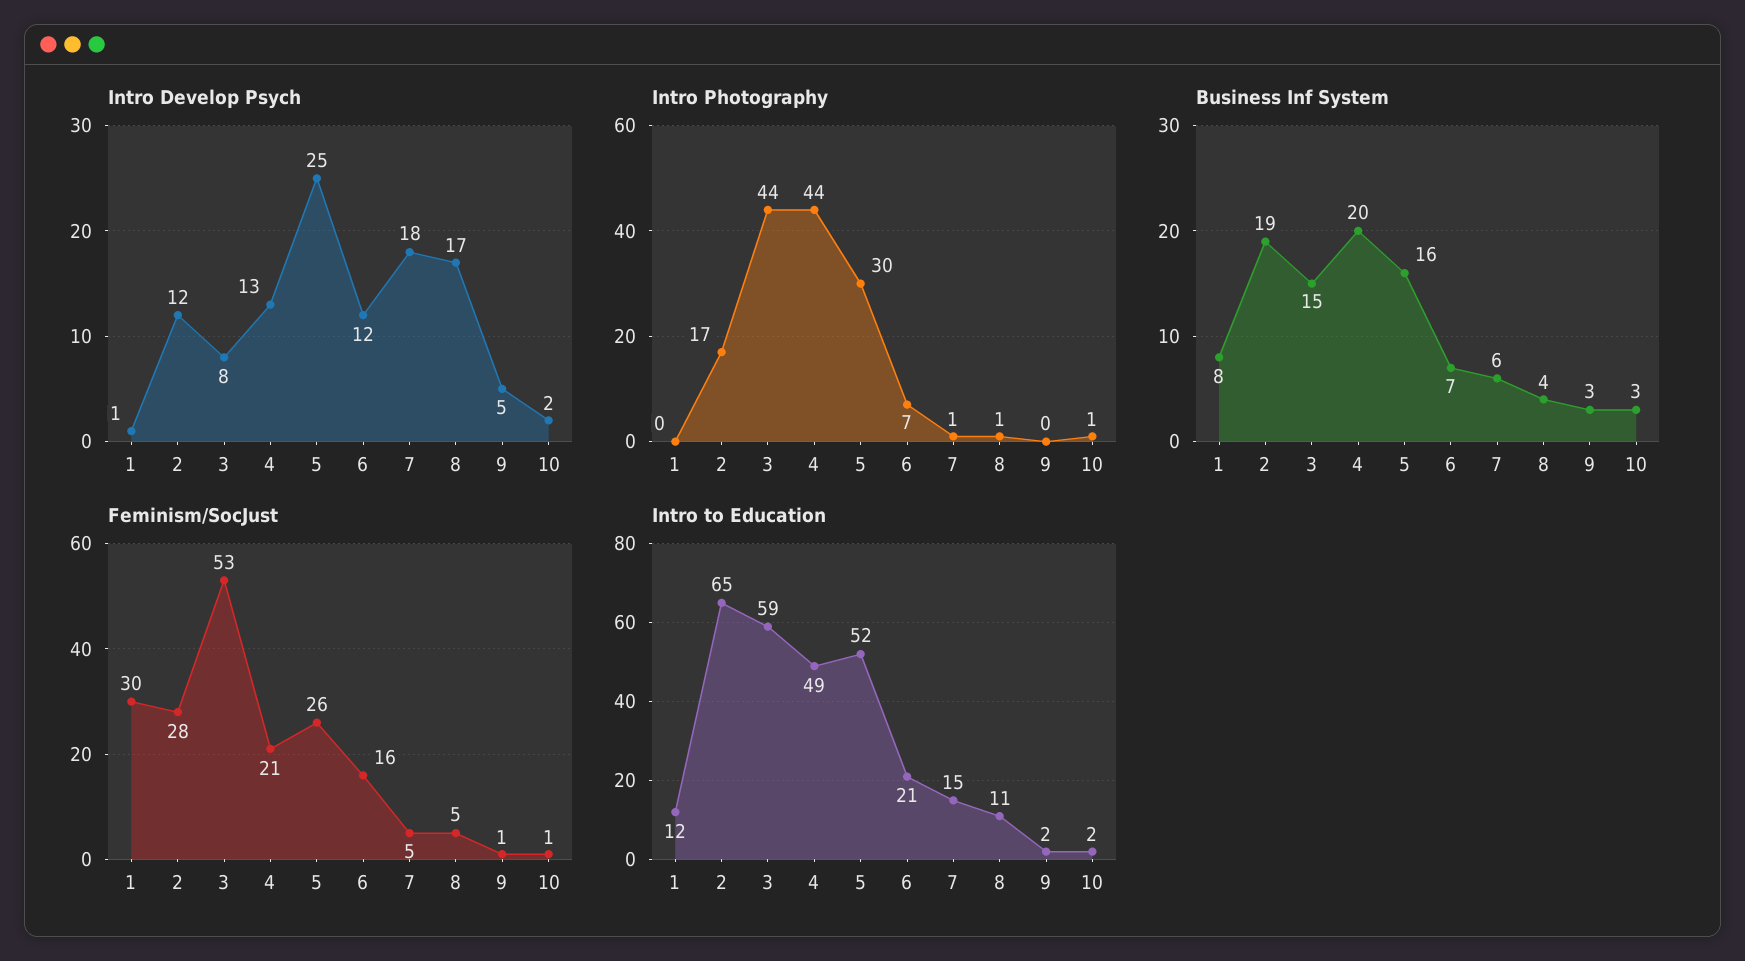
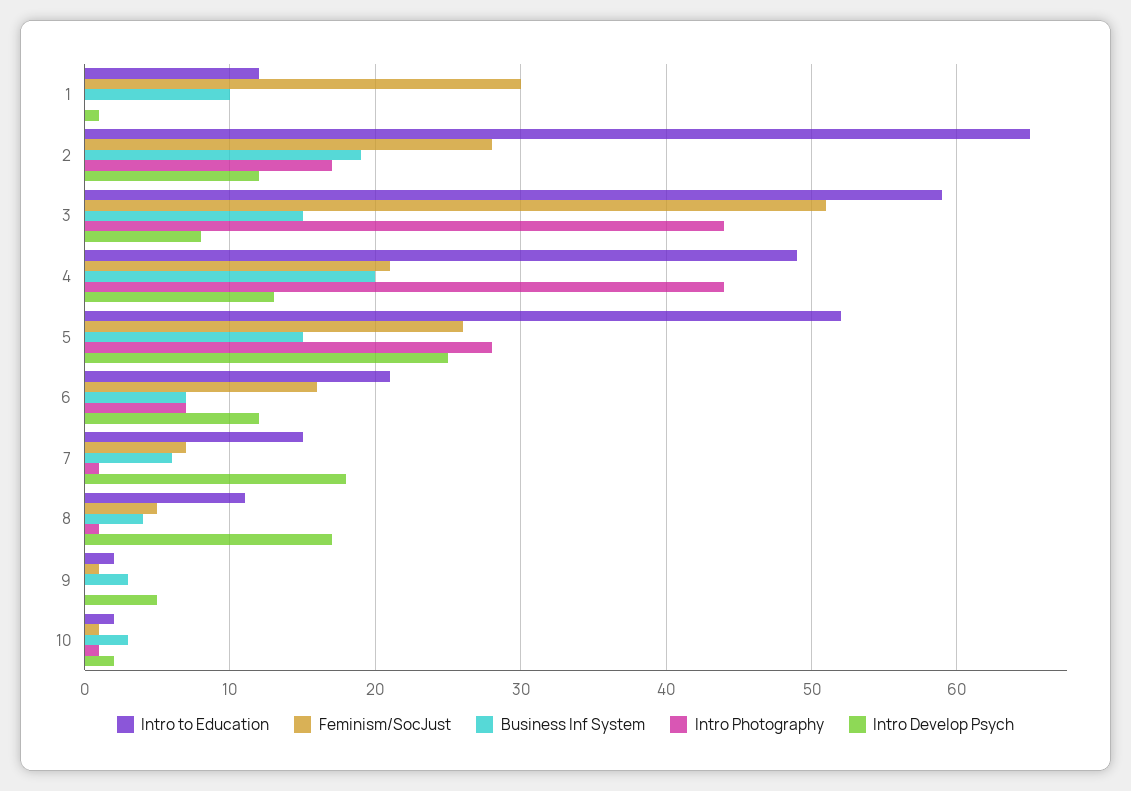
Intro Photography, 5: 30 -> 28
Business Inf System, 1: 8 -> 10
Business Inf System, 5: 16 -> 15
Feminism/SocJust, 3: 53 -> 51
Feminism/SocJust, 7: 5 -> 7

